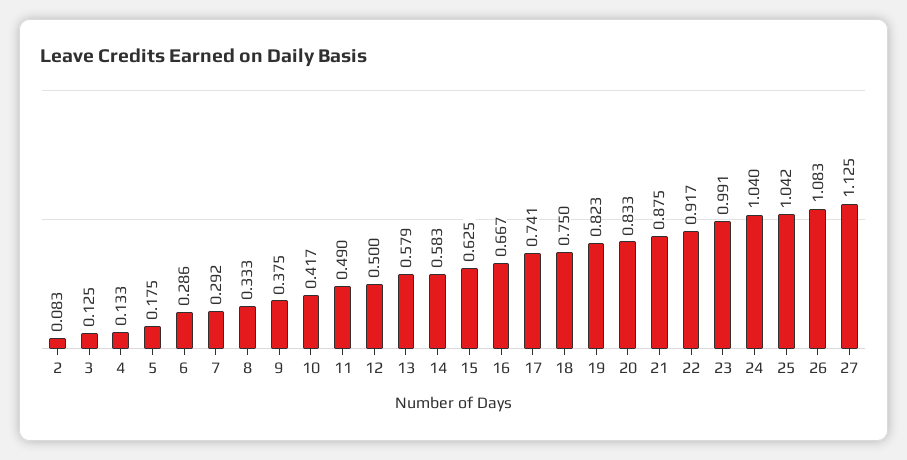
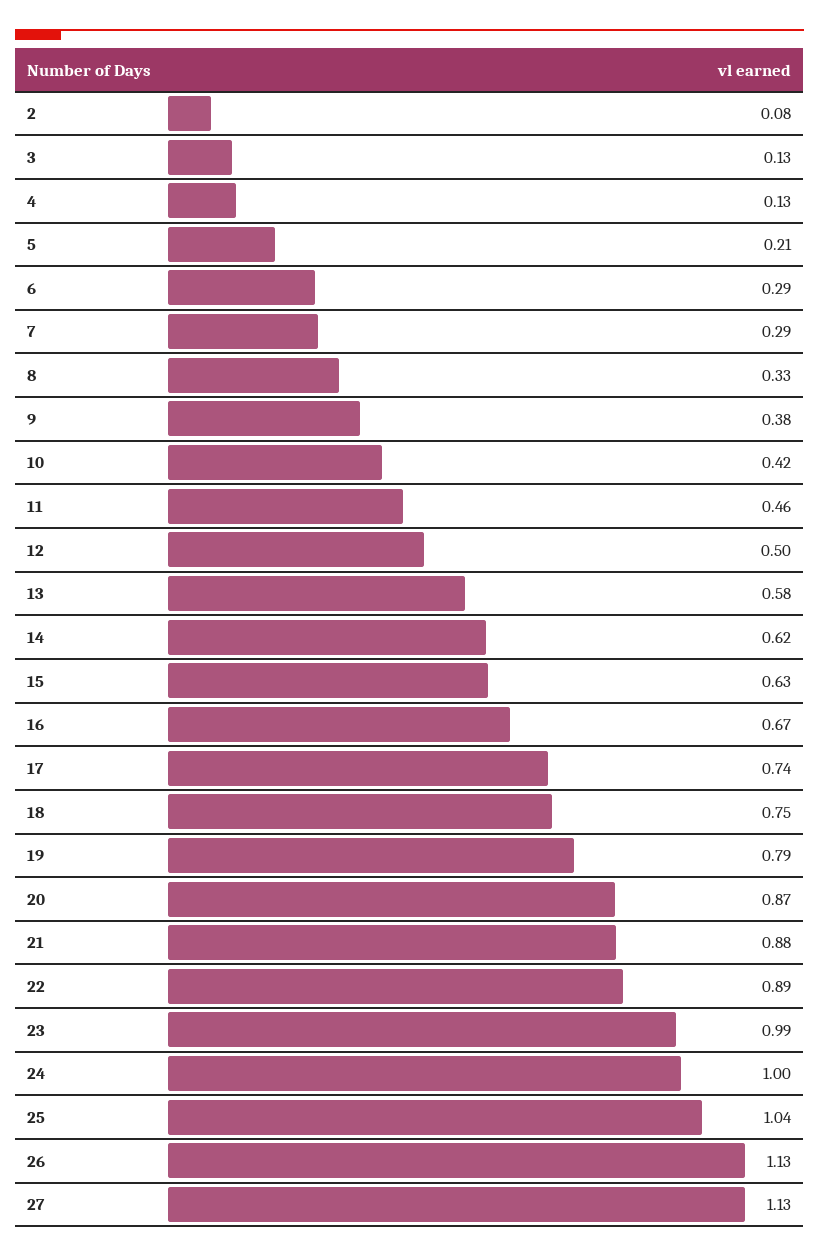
5: 0.175 -> 0.21
11: 0.49 -> 0.46
14: 0.583 -> 0.62
19: 0.823 -> 0.79
20: 0.833 -> 0.87
22: 0.917 -> 0.89
24: 1.04 -> 1
26: 1.083 -> 1.13

